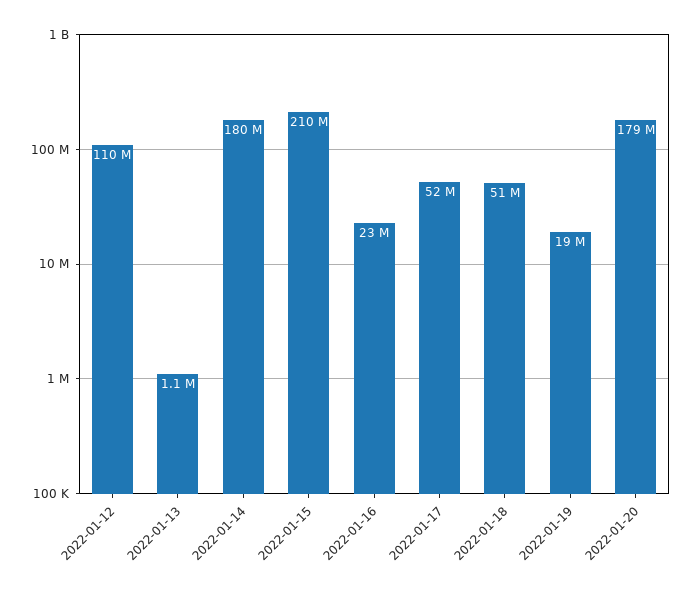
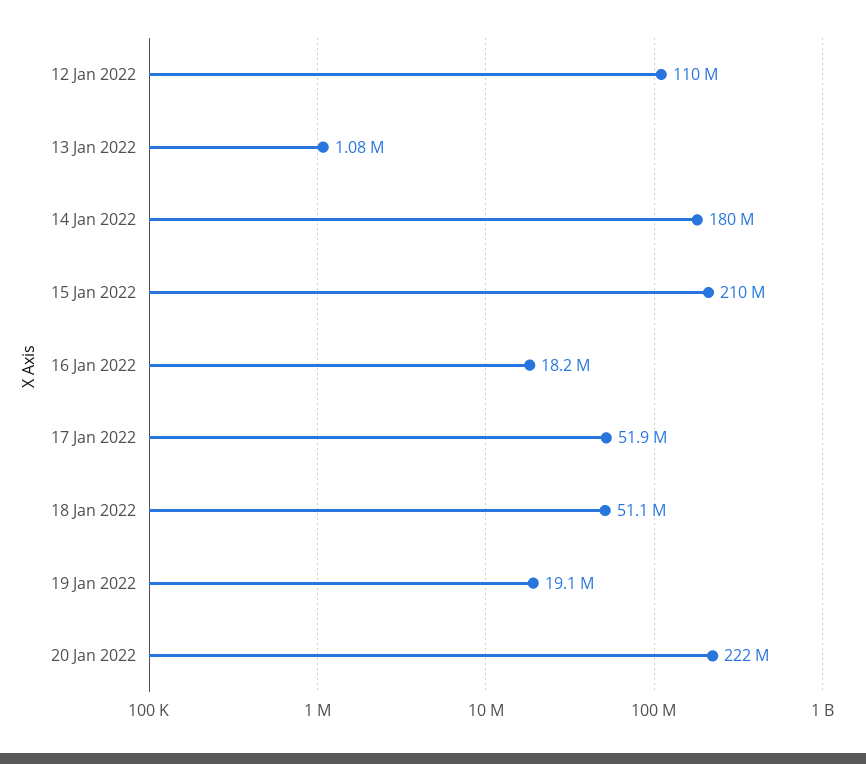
2022-01-16: 23000000 -> 18200000
2022-01-20: 179000000 -> 222000000

